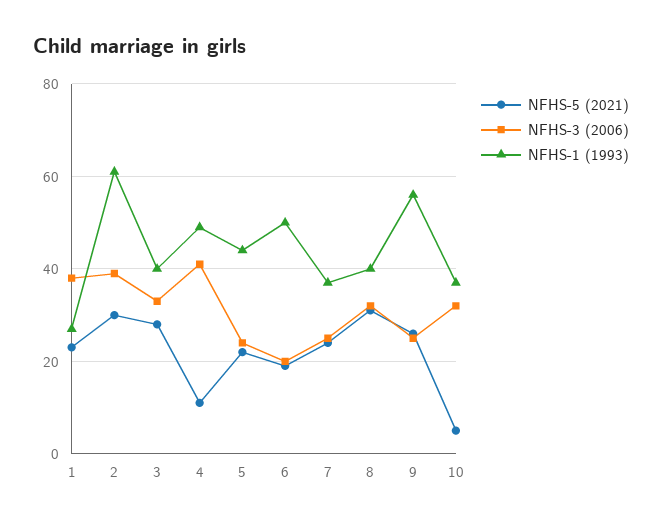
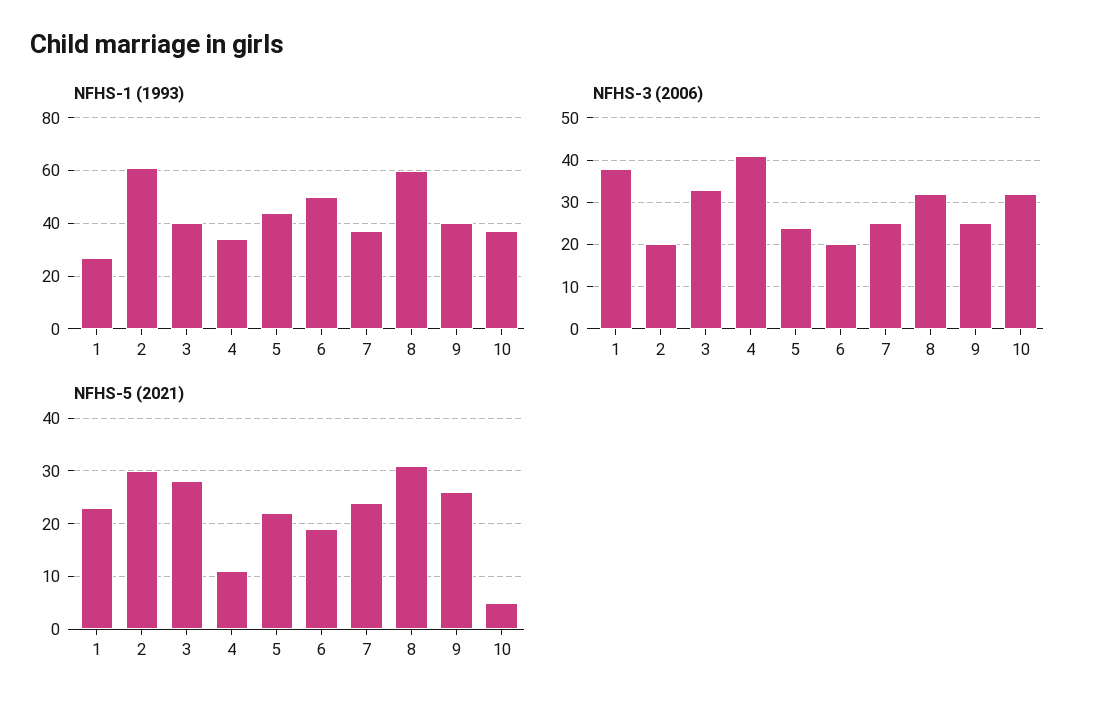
NFHS-3 (2006), 2: 40 -> 20
NFHS-1 (1993), 4: 50 -> 35
NFHS-1 (1993), 8: 40 -> 60
NFHS-1 (1993), 9: 55 -> 40

